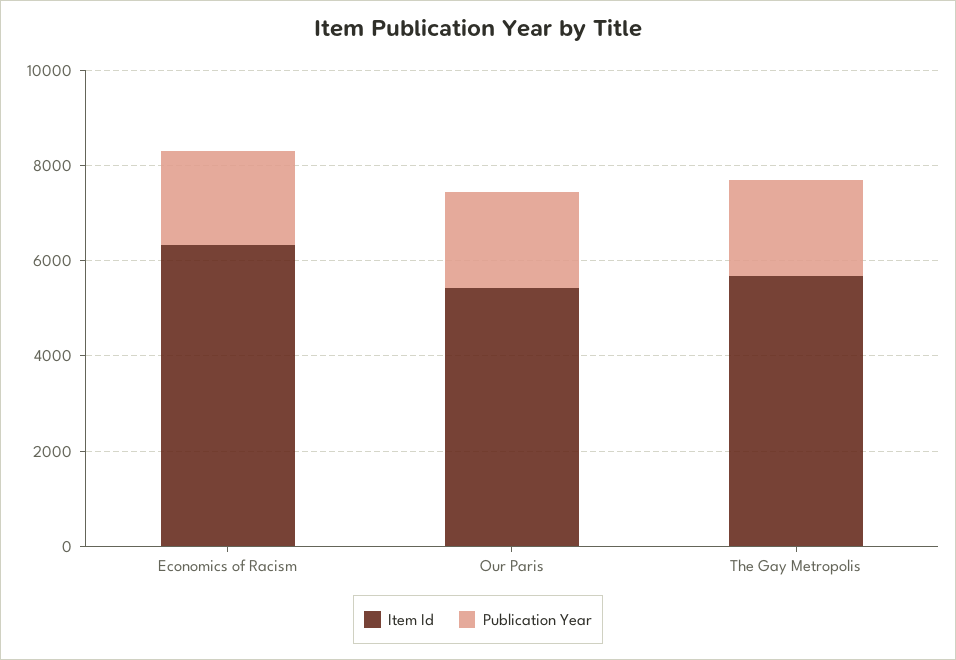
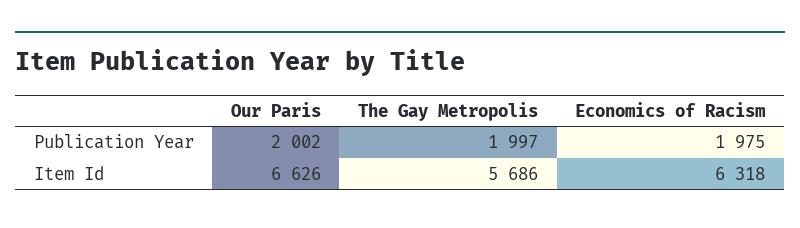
Item Id, Our Paris: 5500 -> 6626

